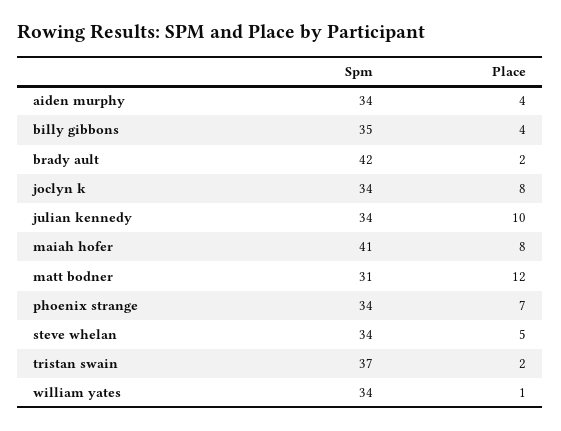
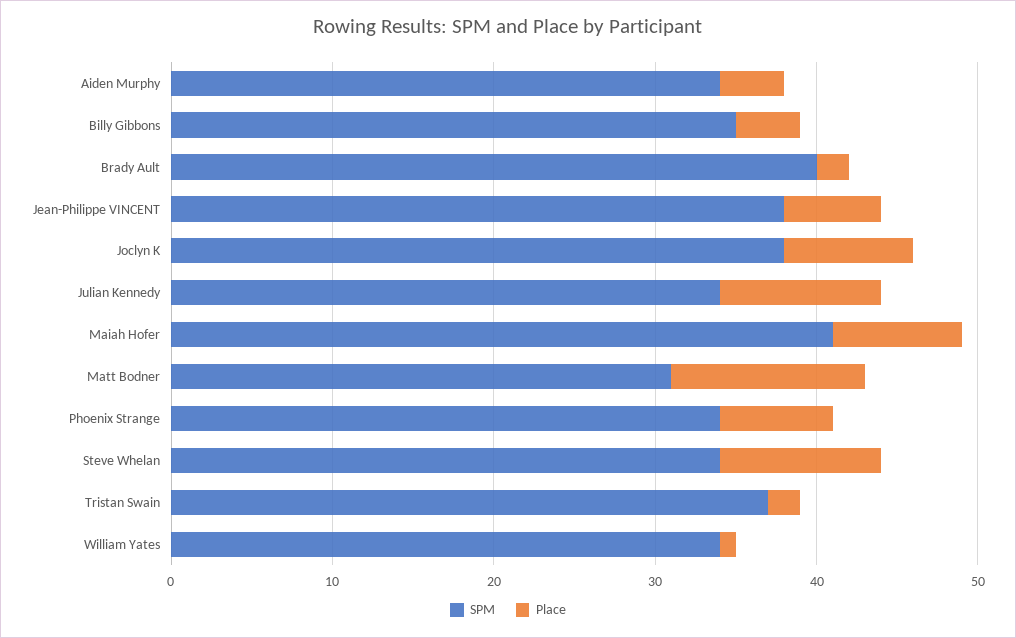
Spm, brady ault: 42 -> 40
Spm, joclyn k: 34 -> 38
Place, steve whelan: 5 -> 10
Spm, Jean-Philippe VINCENT: none -> 38
Place, Jean-Philippe VINCENT: none -> 6

